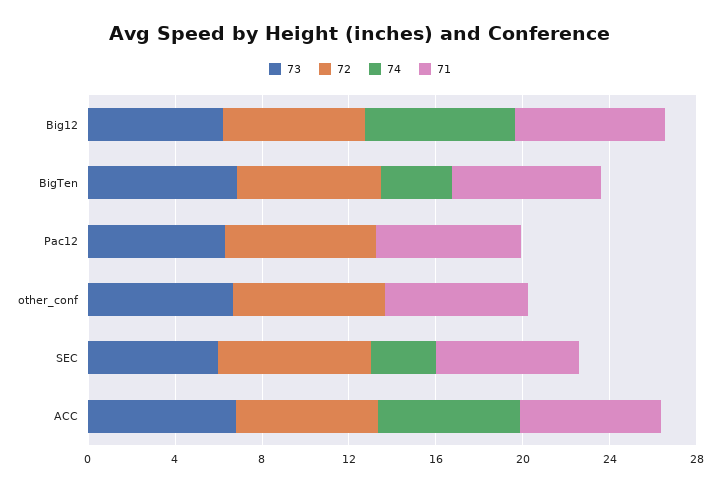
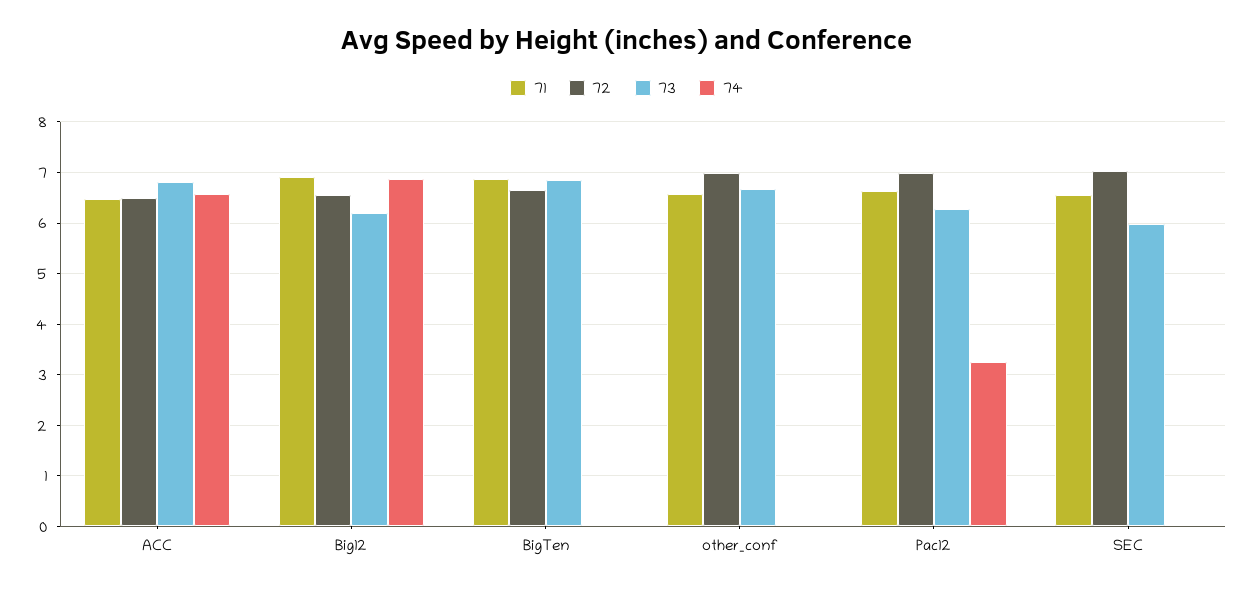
74, BigTen: 3 -> 0
74, Pac12: 0 -> 3.2
74, SEC: 3 -> 0

